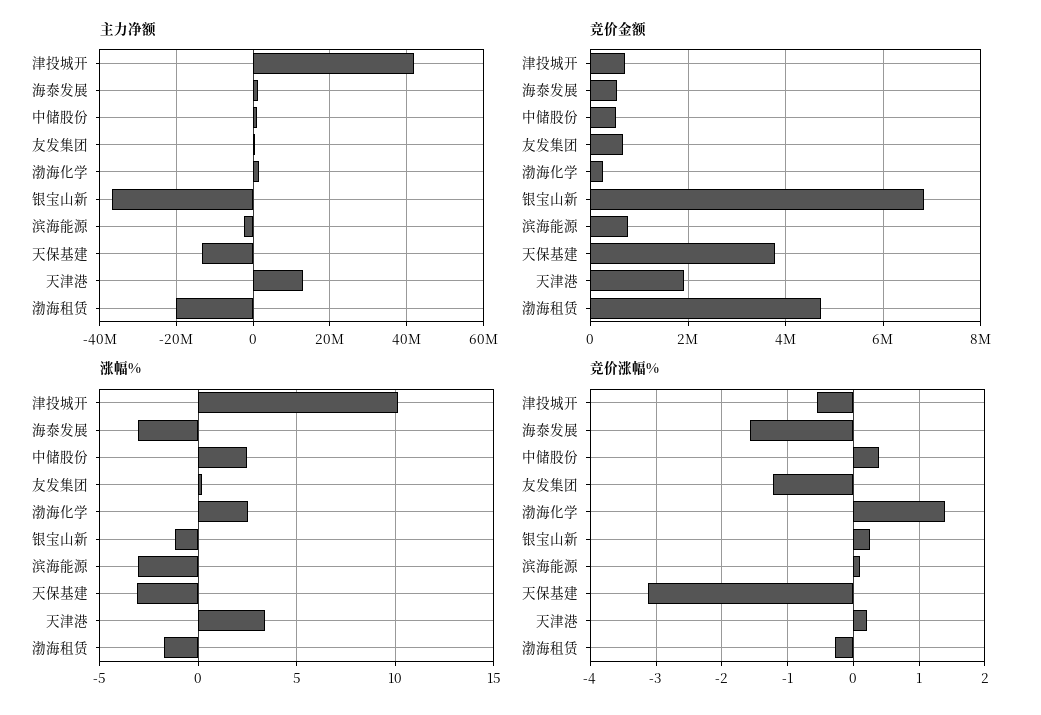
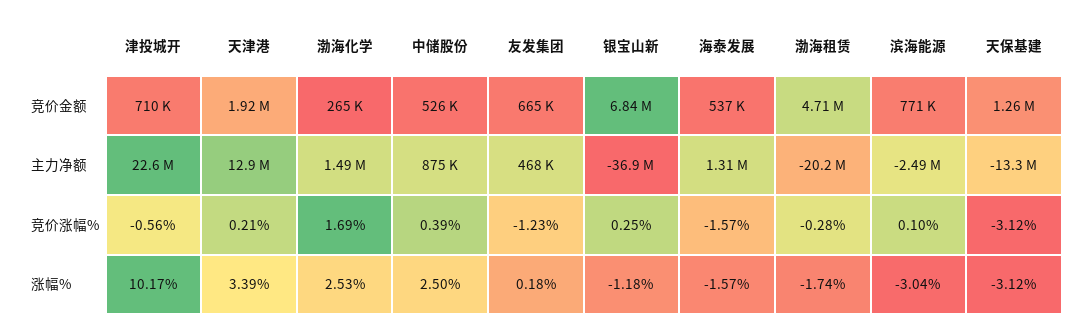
主力净额, 津投城开: 42000000 -> 22600000
竞价金额, 天保基建: 3800000 -> 1260000
涨幅%, 海泰发展: -3 -> -1.57
竞价涨幅%, 渤海化学: 1.4 -> 1.69

